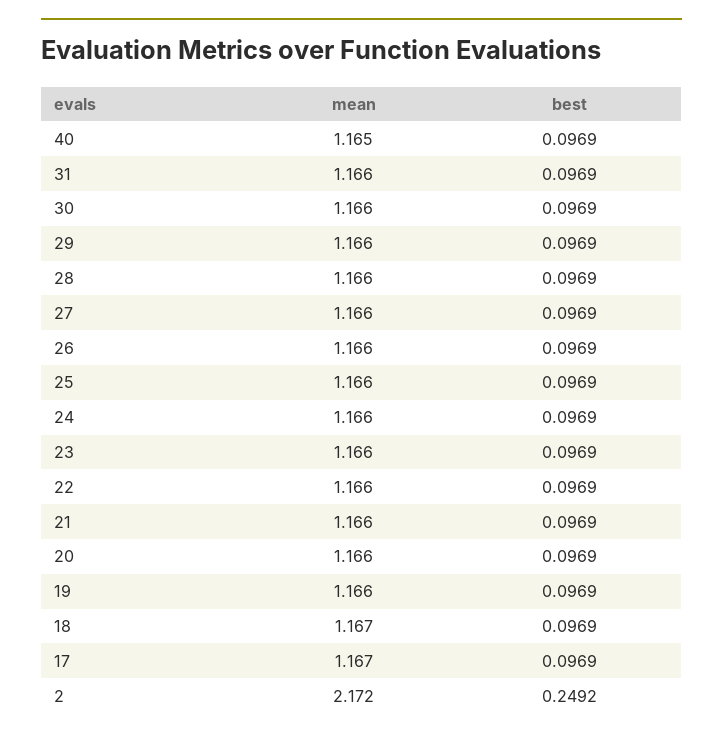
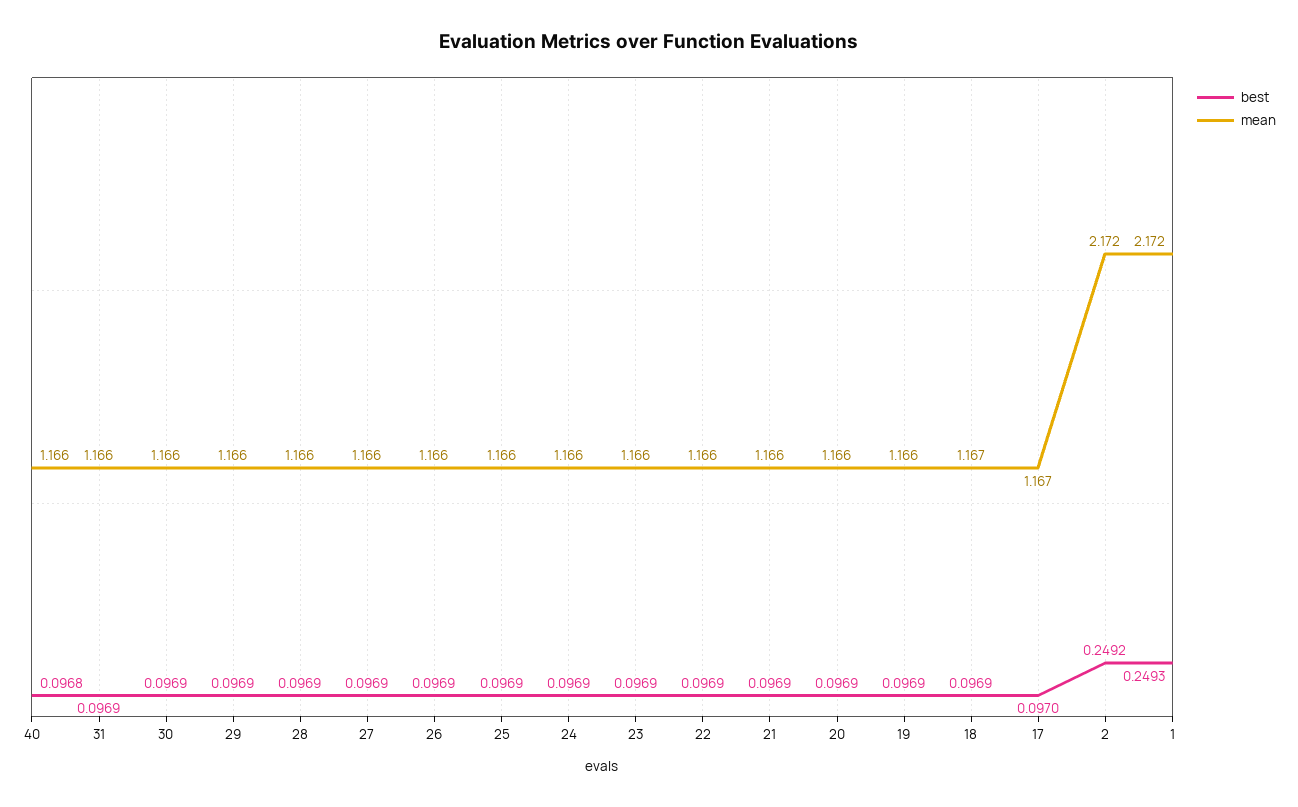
mean, 40: 1.165 -> 1.166
best, 40: 0.0969 -> 0.0968
best, 17: 0.0969 -> 0.097
best, 1: none -> 0.2493
mean, 1: none -> 2.172

